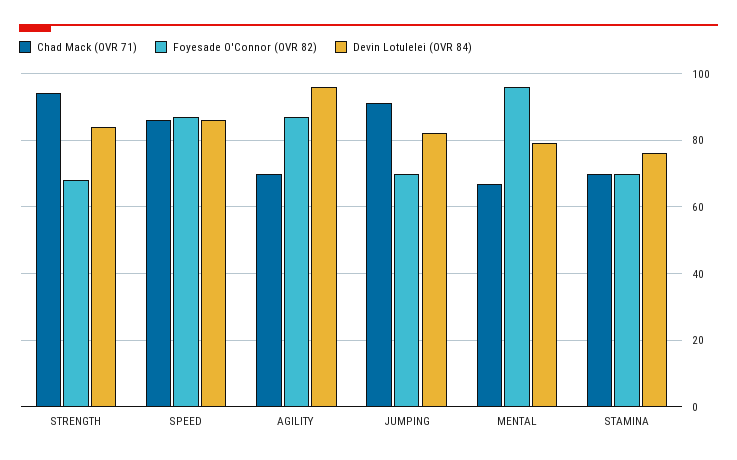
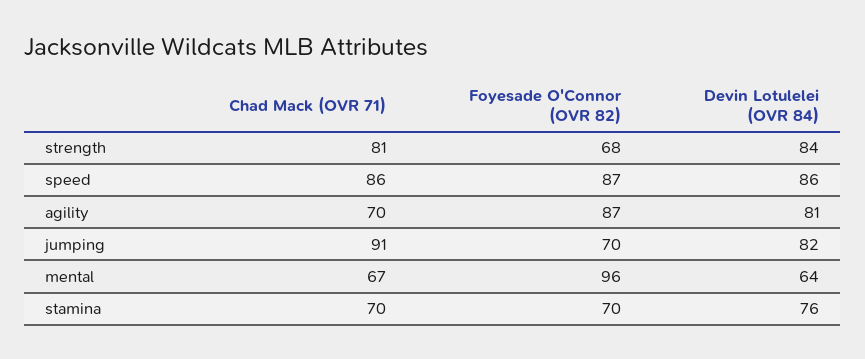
Chad Mack (OVR 71), STRENGTH: 95 -> 81
Devin Lotulelei (OVR 84), AGILITY: 95 -> 81
Devin Lotulelei (OVR 84), MENTAL: 80 -> 64

